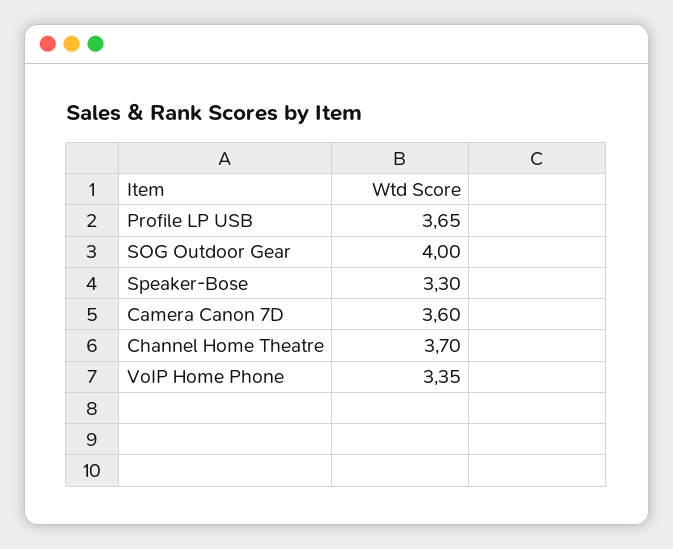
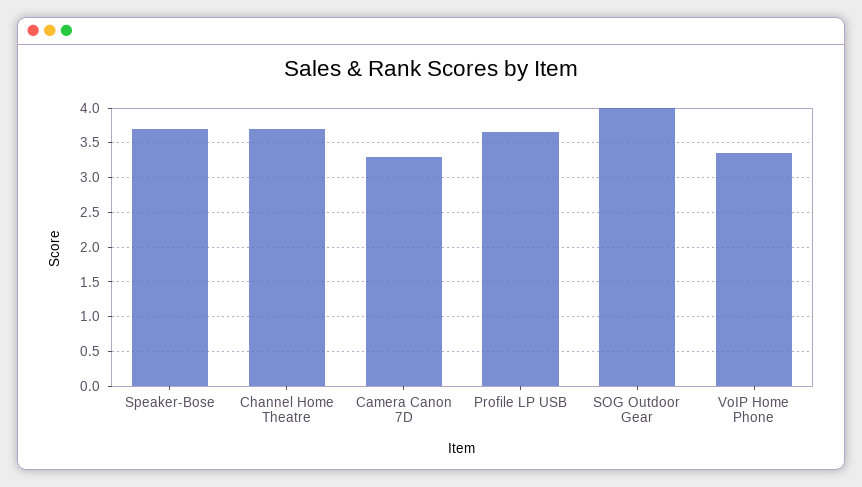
Speaker-Bose: 3.3 -> 3.7
Camera Canon 7D: 3.6 -> 3.3

